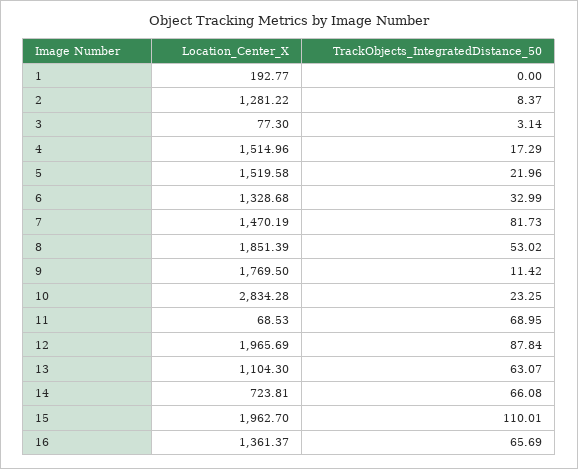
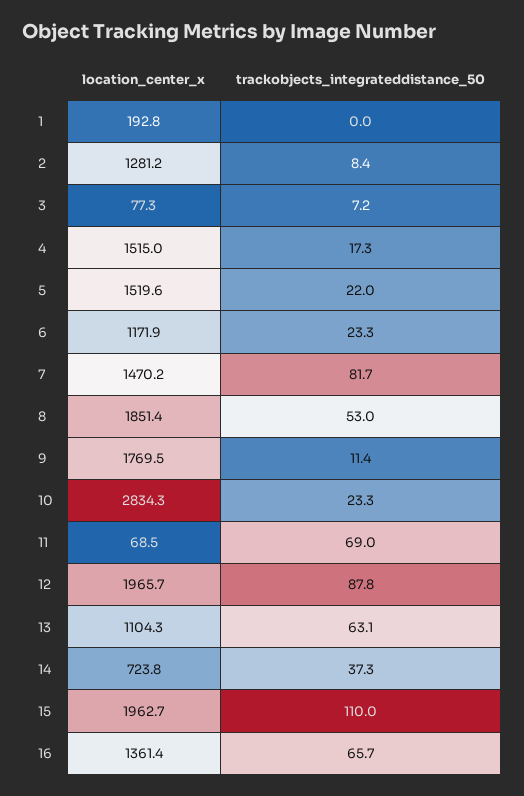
TrackObjects_IntegratedDistance_50, 3: 3.14 -> 7.2
Location_Center_X, 6: 1328.68 -> 1171.9
TrackObjects_IntegratedDistance_50, 6: 32.99 -> 23.3
TrackObjects_IntegratedDistance_50, 14: 66.08 -> 37.3

